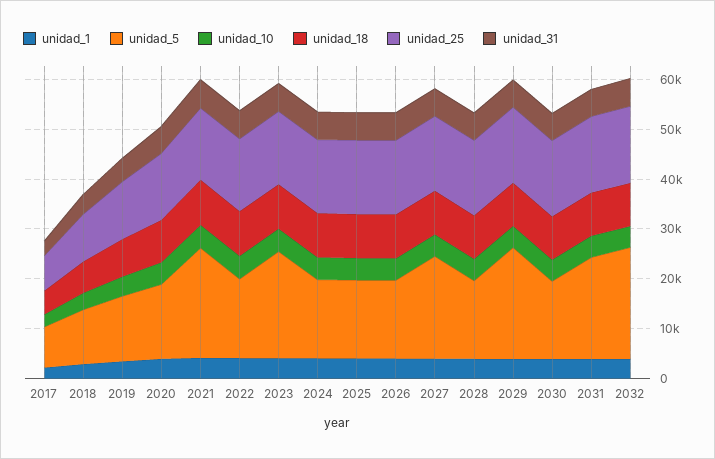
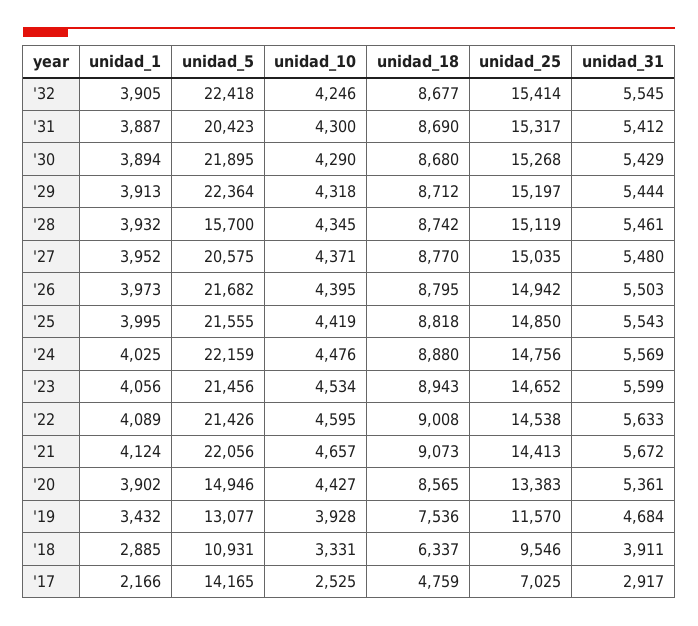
unidad_5, 2017: 8000 -> 14165
unidad_5, 2022: 16000 -> 21426
unidad_5, 2024: 16000 -> 22159
unidad_5, 2025: 16000 -> 21555
unidad_5, 2026: 16000 -> 21682
unidad_5, 2030: 16000 -> 21895

